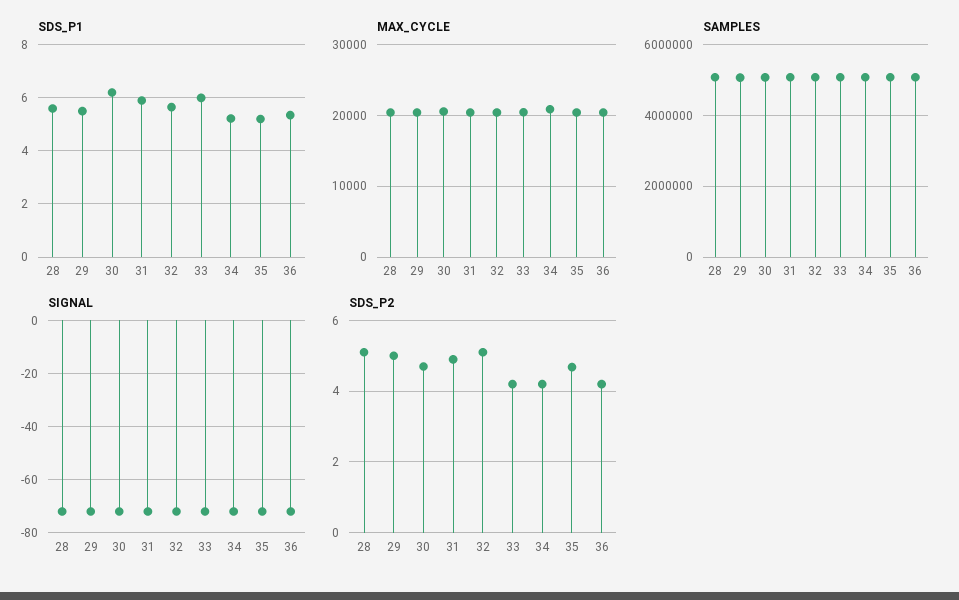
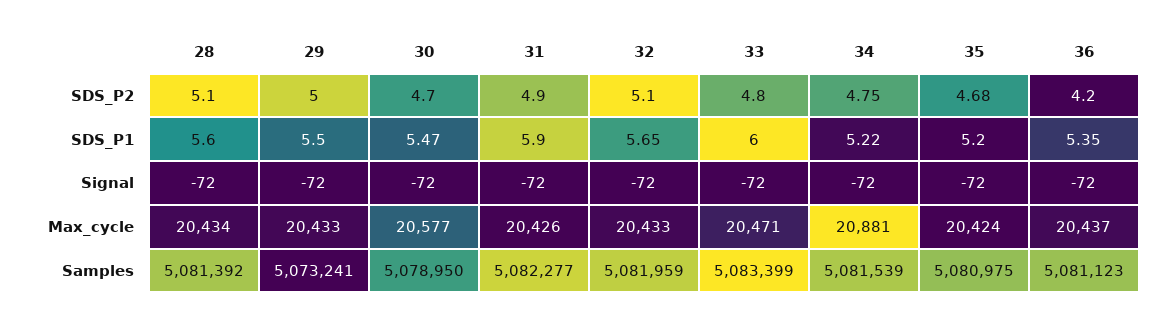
SDS_P1, 30: 6.25 -> 5.47
SDS_P2, 33: 4.2 -> 4.8
SDS_P2, 34: 4.2 -> 4.75

